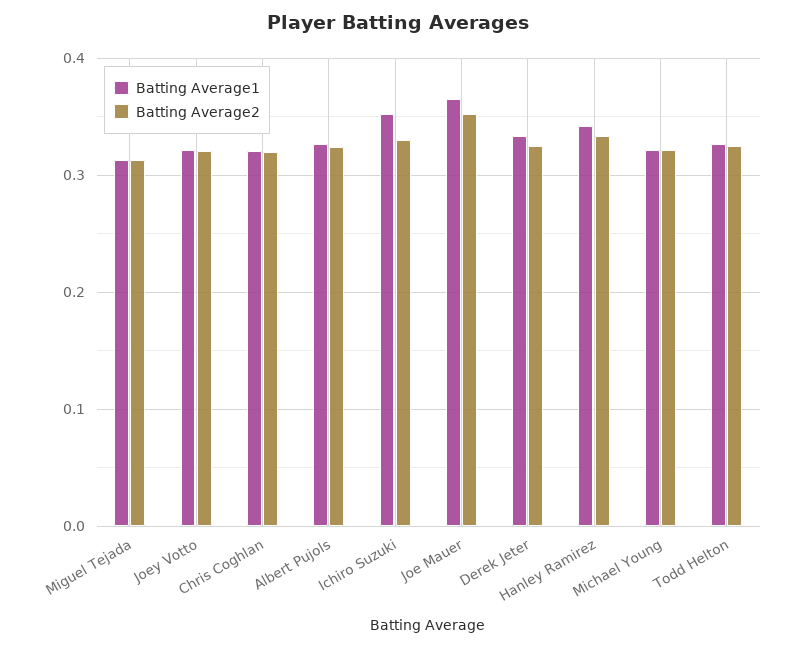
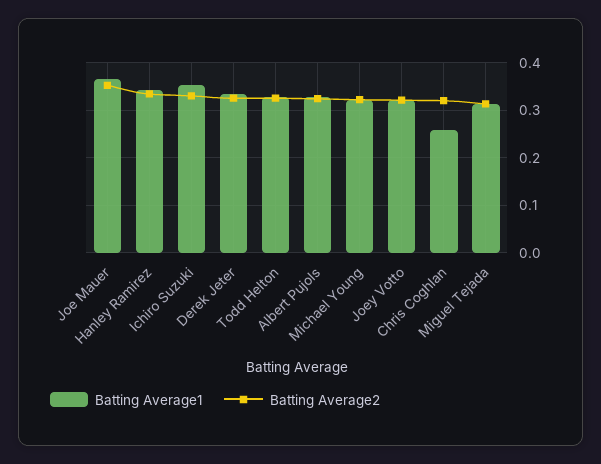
Batting Average1, Chris Coghlan: 0.32 -> 0.26

